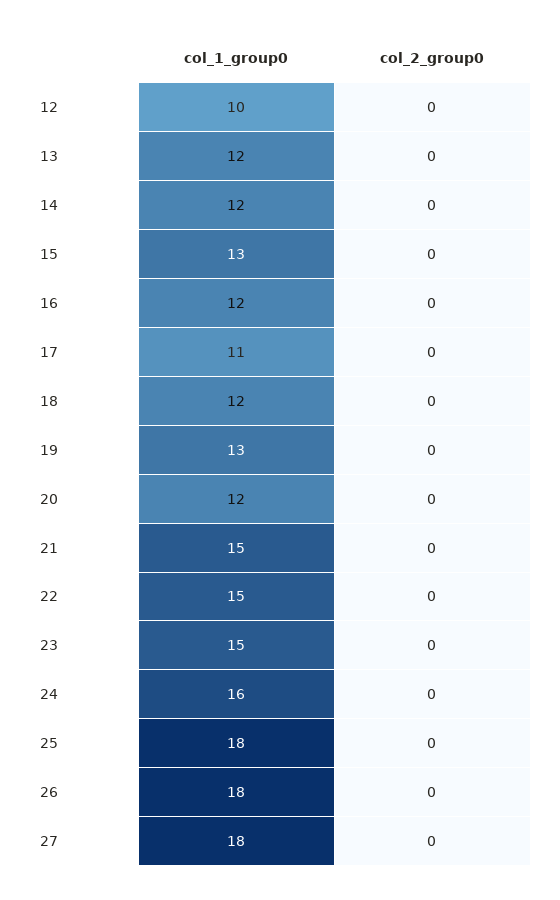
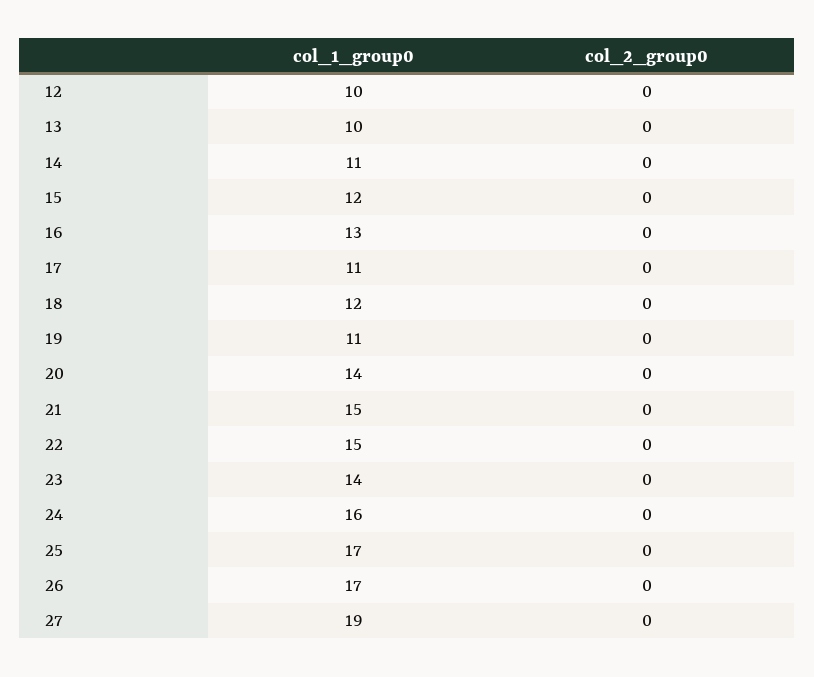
col_1_group0, 13: 12 -> 10
col_1_group0, 14: 12 -> 11
col_1_group0, 15: 13 -> 12
col_1_group0, 16: 12 -> 13
col_1_group0, 19: 13 -> 11
col_1_group0, 20: 12 -> 14
col_1_group0, 23: 15 -> 14
col_1_group0, 25: 18 -> 17
col_1_group0, 26: 18 -> 17
col_1_group0, 27: 18 -> 19

